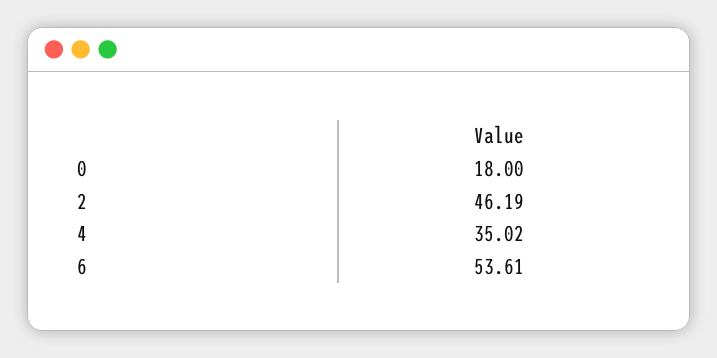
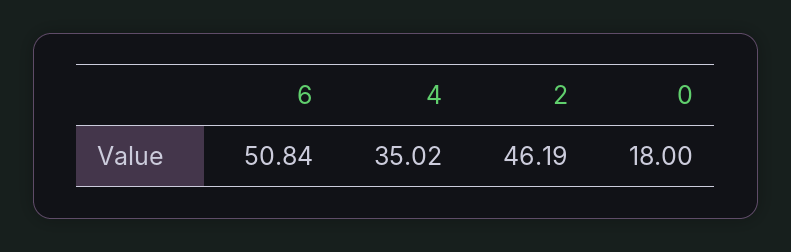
6: 53.61 -> 50.84

